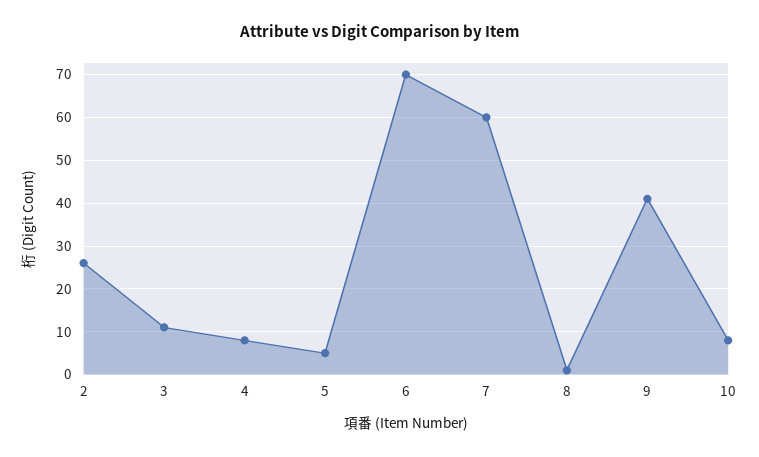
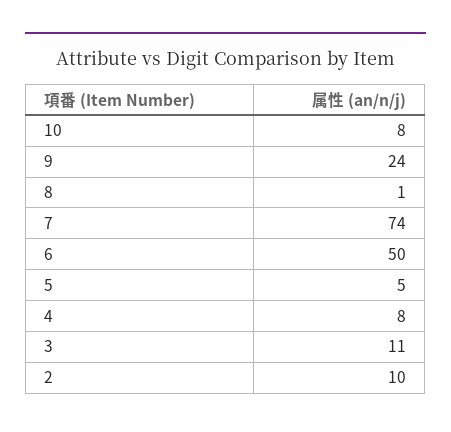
2: 25 -> 10
6: 70 -> 50
7: 60 -> 74
9: 40 -> 24

